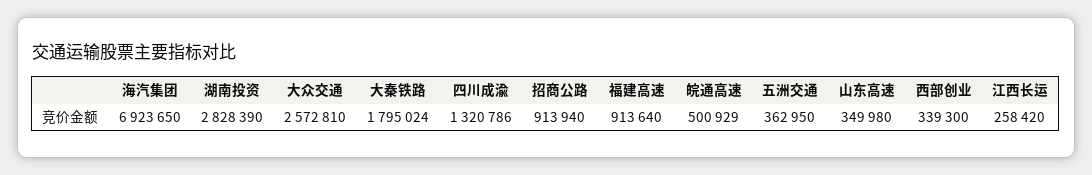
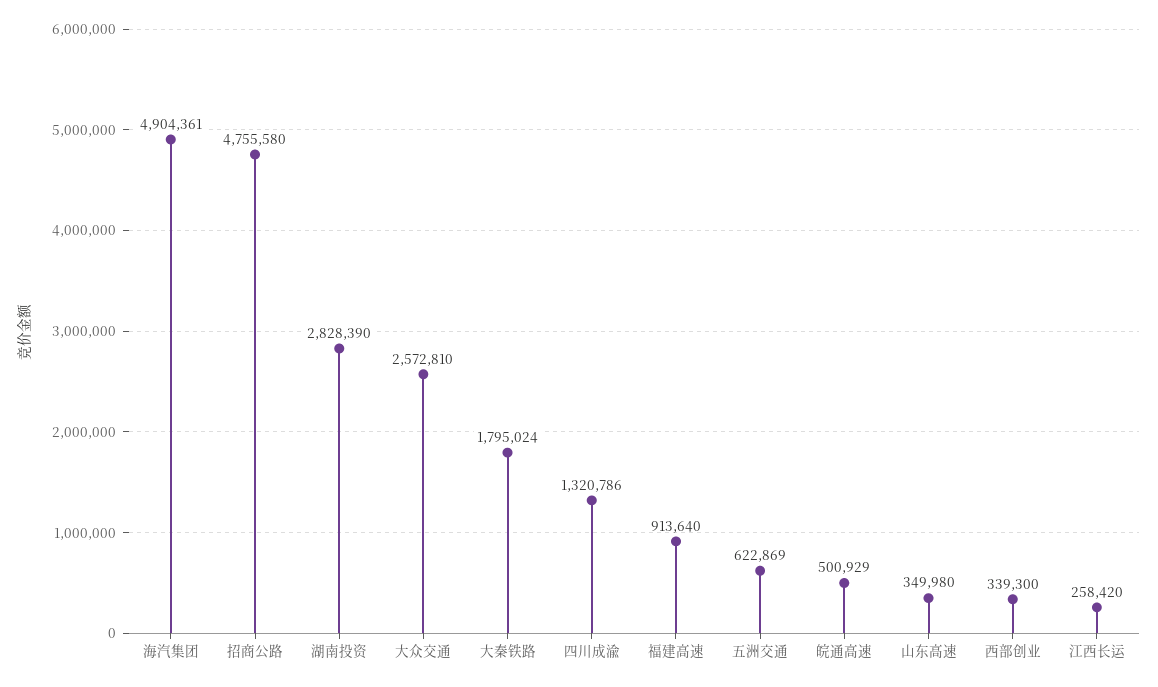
海汽集团: 6923650 -> 4904361
招商公路: 913940 -> 4755580
五洲交通: 362950 -> 622869

